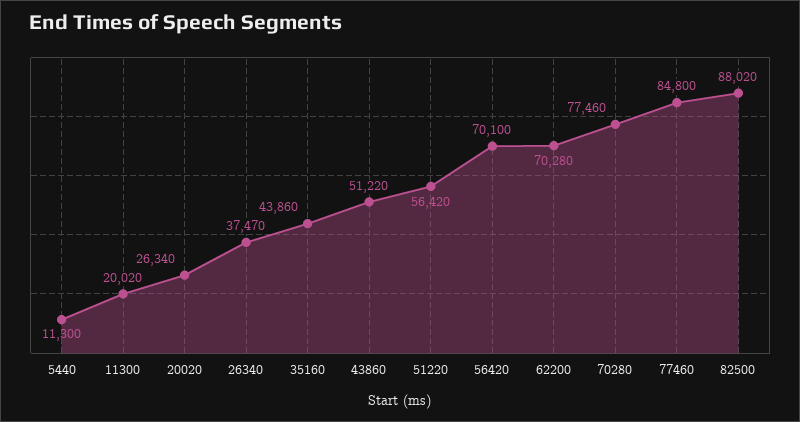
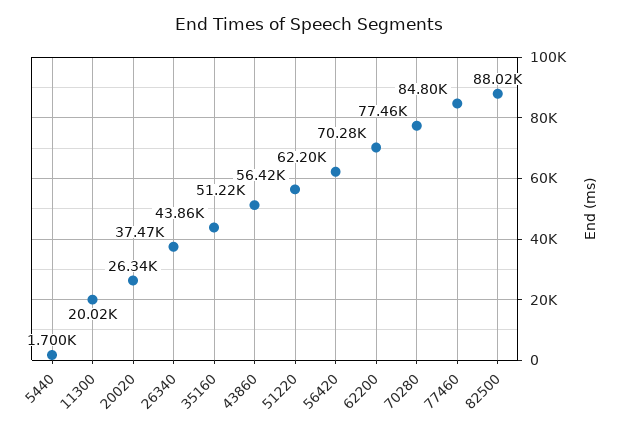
5440: 11300 -> 1700
56420: 70100 -> 62200

